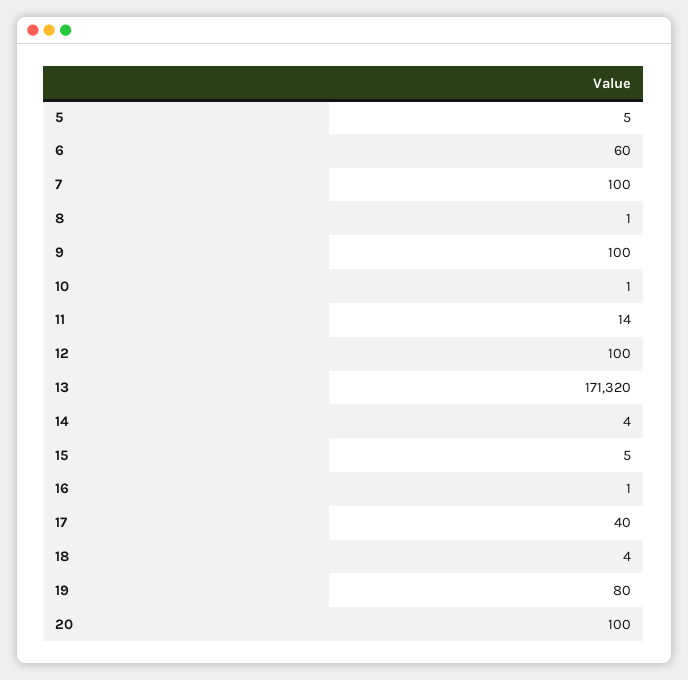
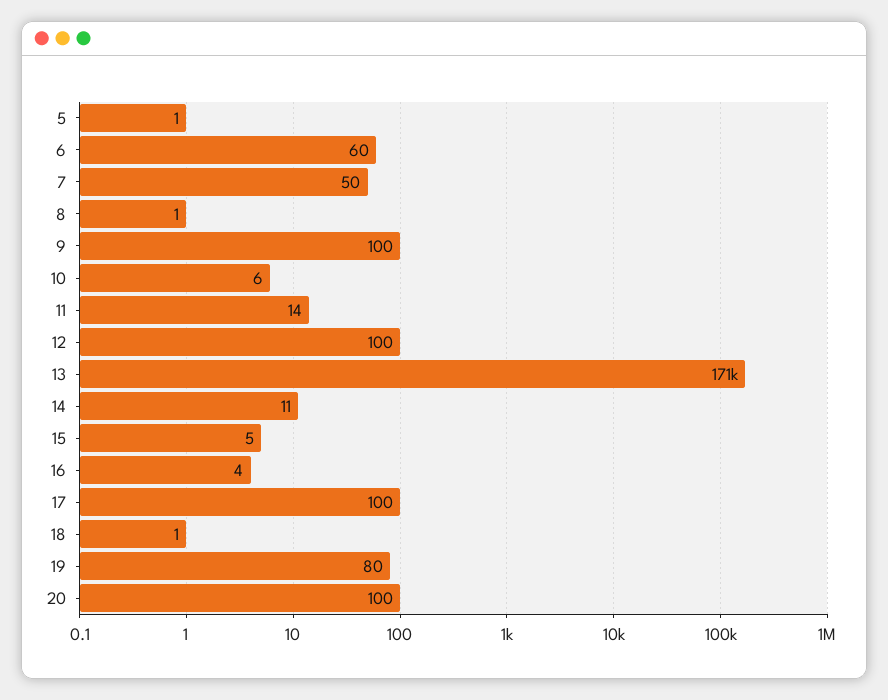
5: 5 -> 1
7: 100 -> 50
10: 1 -> 6
14: 4 -> 11
16: 1 -> 4
17: 40 -> 100
18: 4 -> 1

